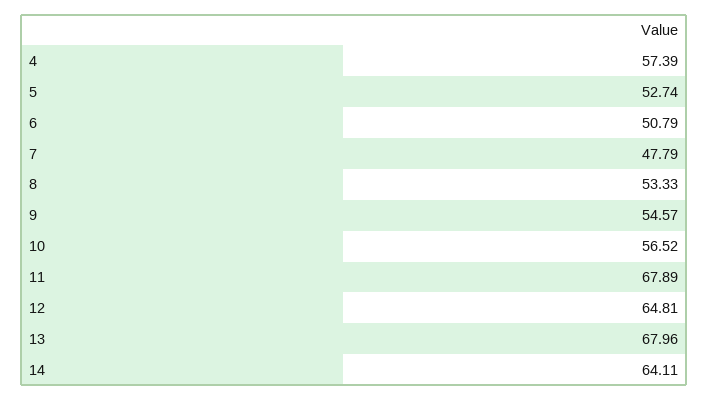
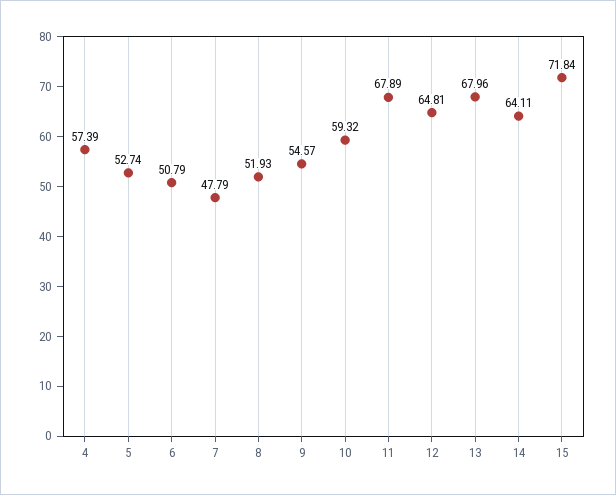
8: 53.33 -> 51.93
10: 56.52 -> 59.32
15: none -> 71.84

